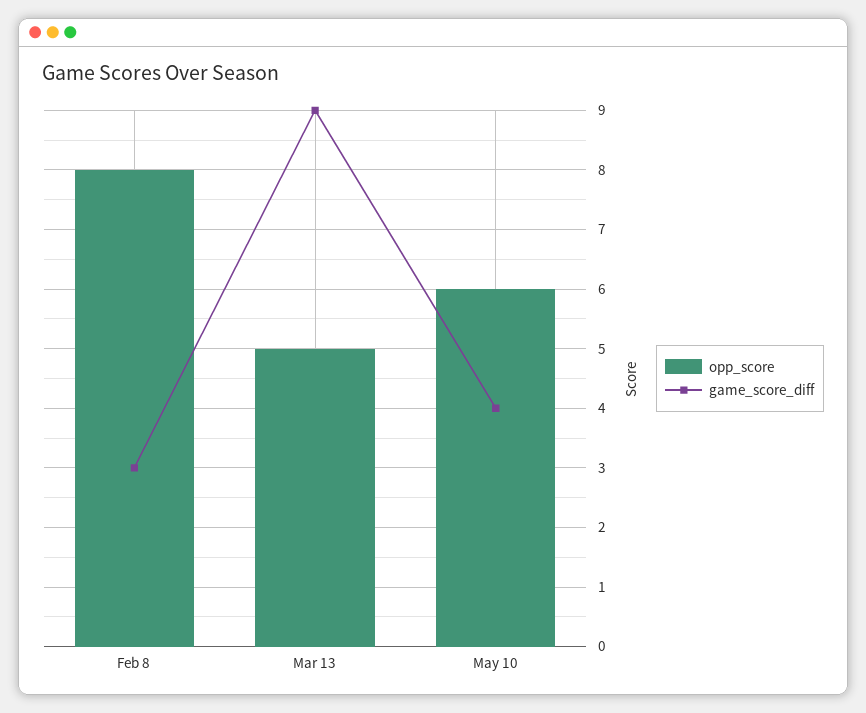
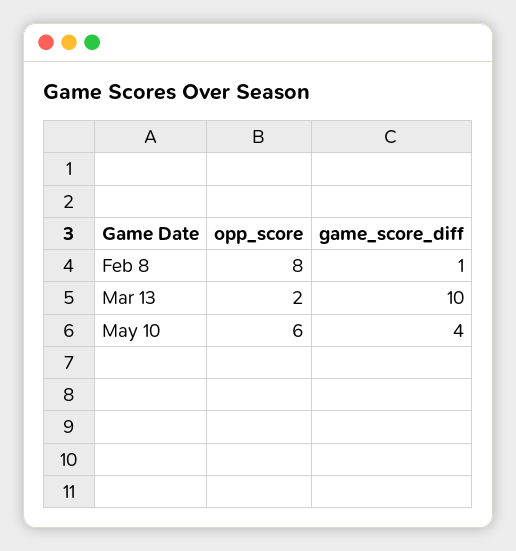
game_score_diff, Feb 8: 3 -> 1
opp_score, Mar 13: 5 -> 2
game_score_diff, Mar 13: 9 -> 10

